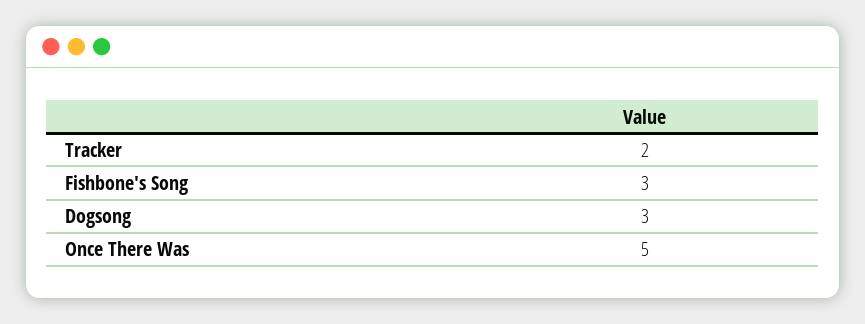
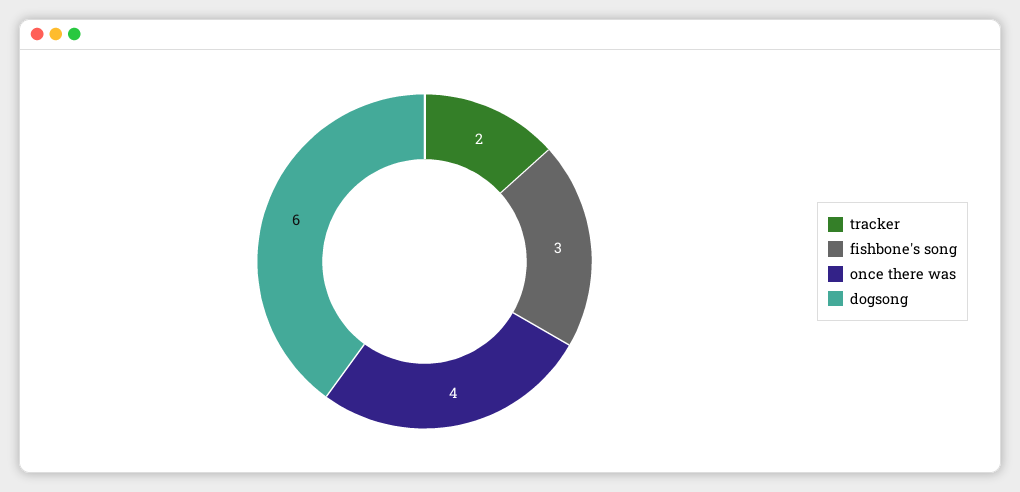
Dogsong: 3 -> 6
Once There Was: 5 -> 4

